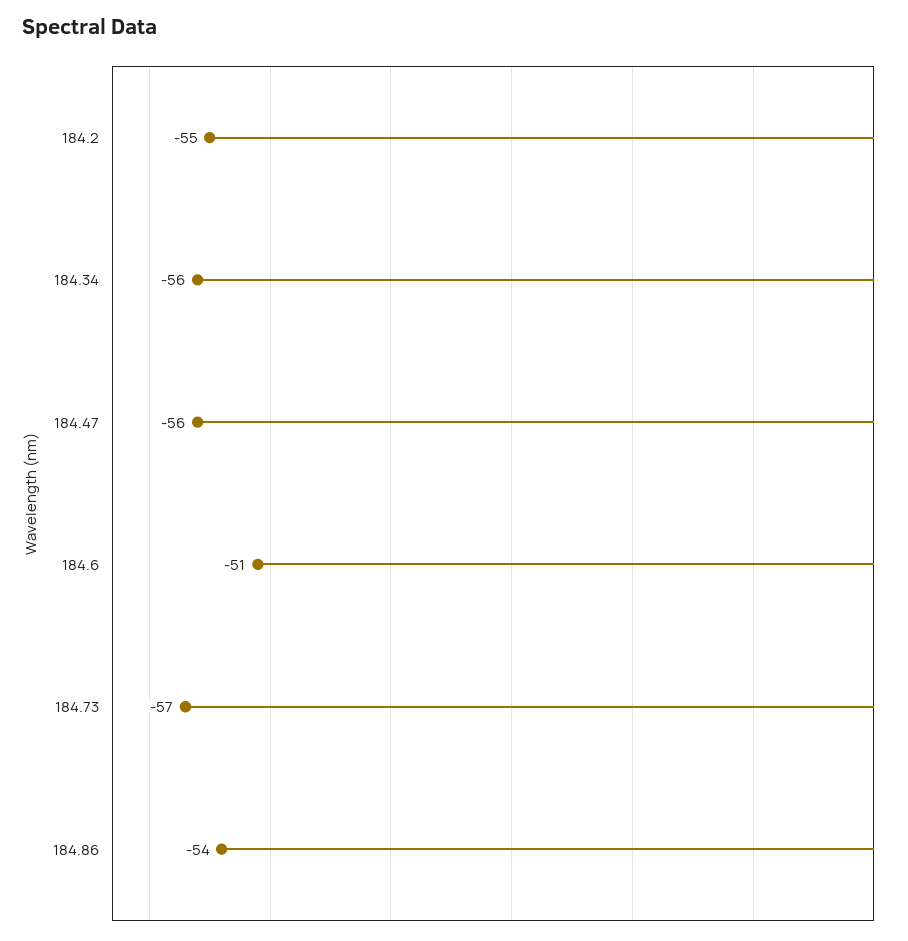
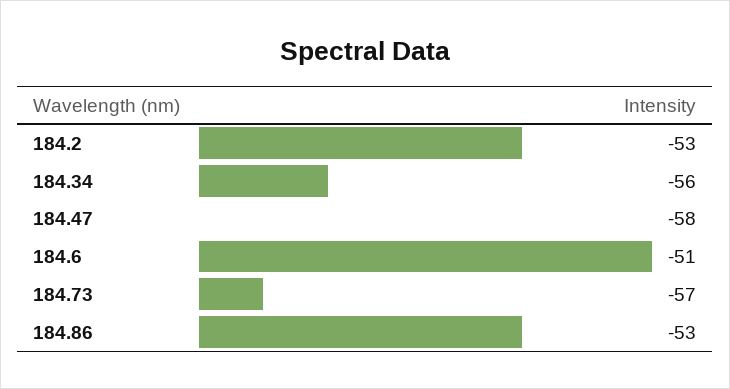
184.2: -55 -> -53
184.47: -56 -> -58
184.86: -54 -> -53

